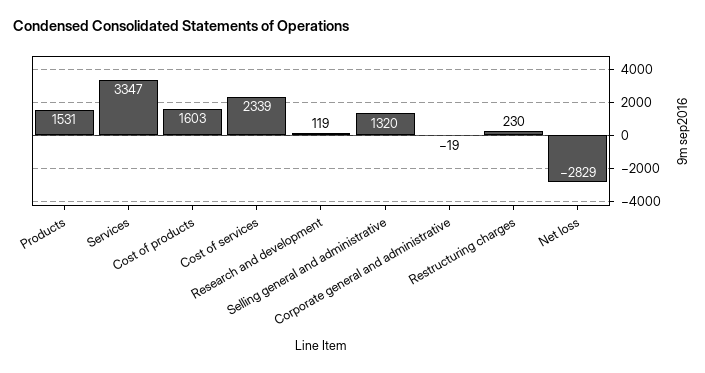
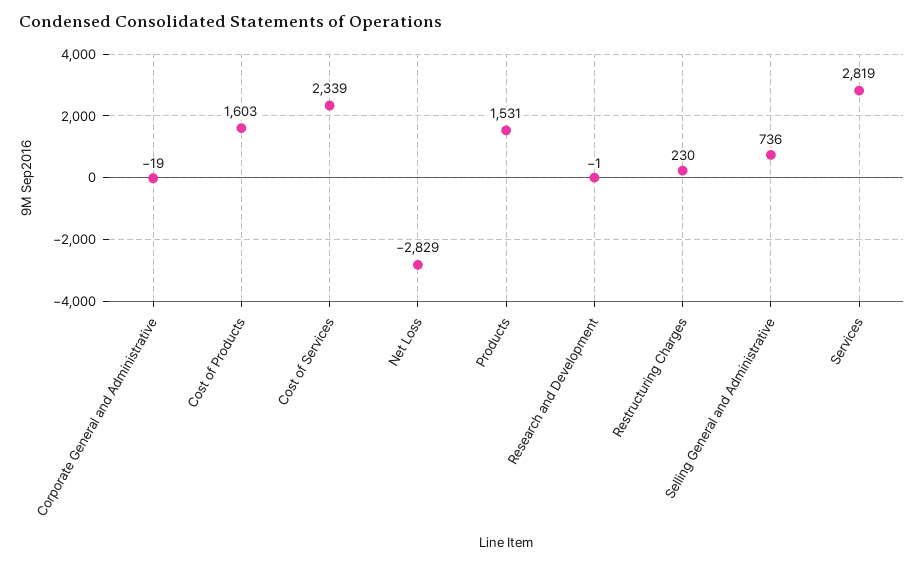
Services: 3347 -> 2819
Research and development: 119 -> -1
Selling general and administrative: 1320 -> 736

